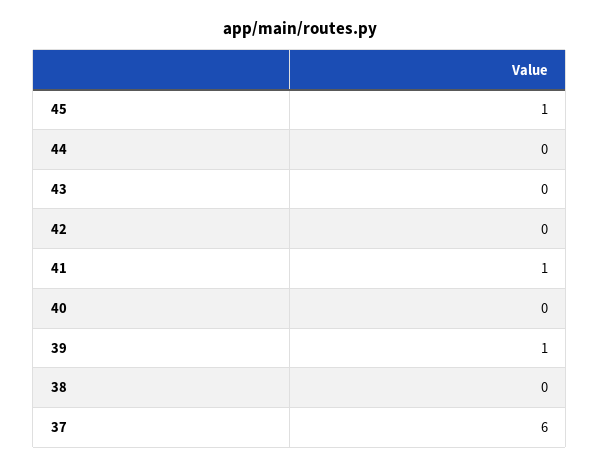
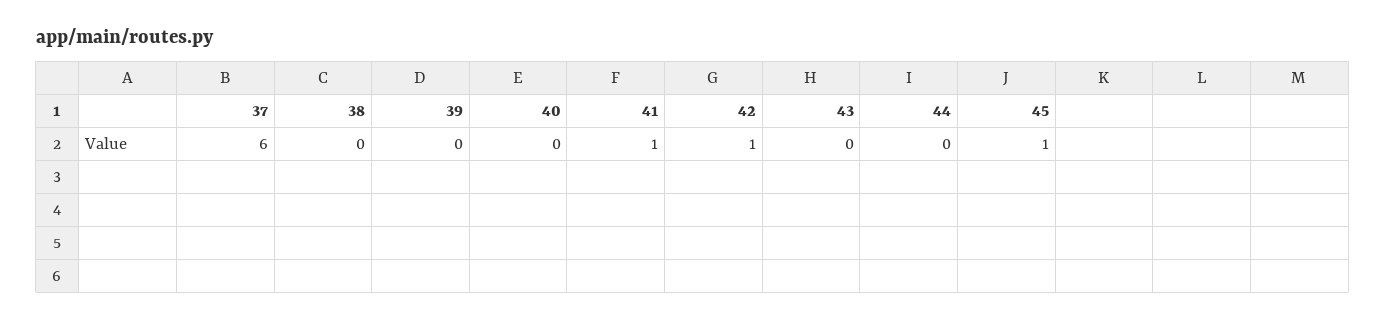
42: 0 -> 1
39: 1 -> 0

